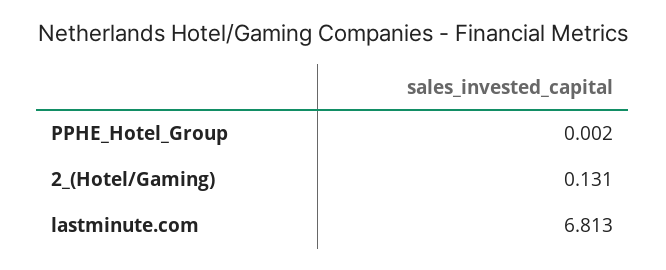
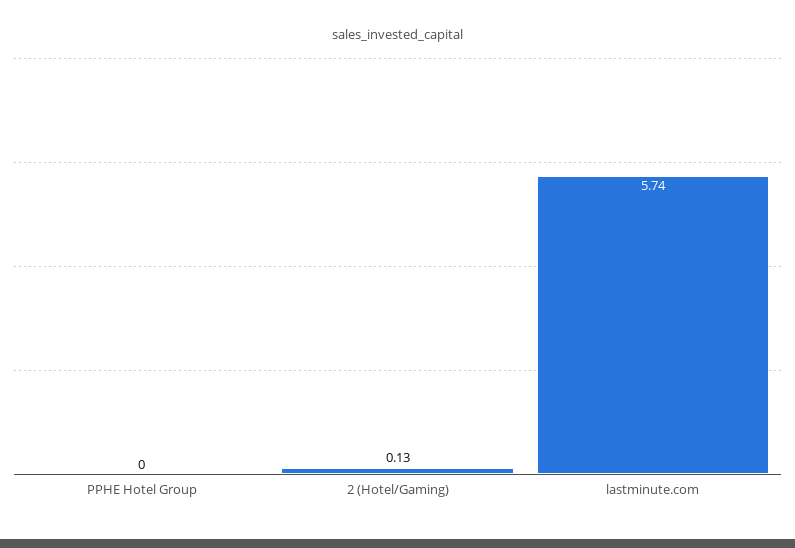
lastminute.com: 6.813 -> 5.74

